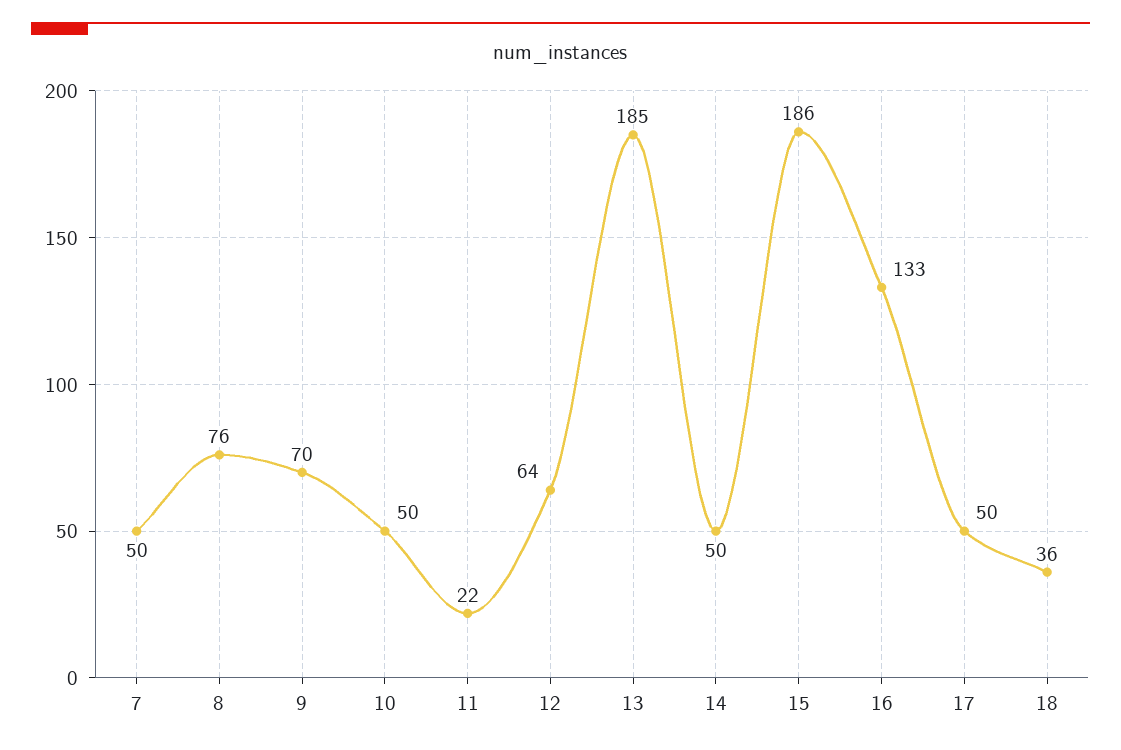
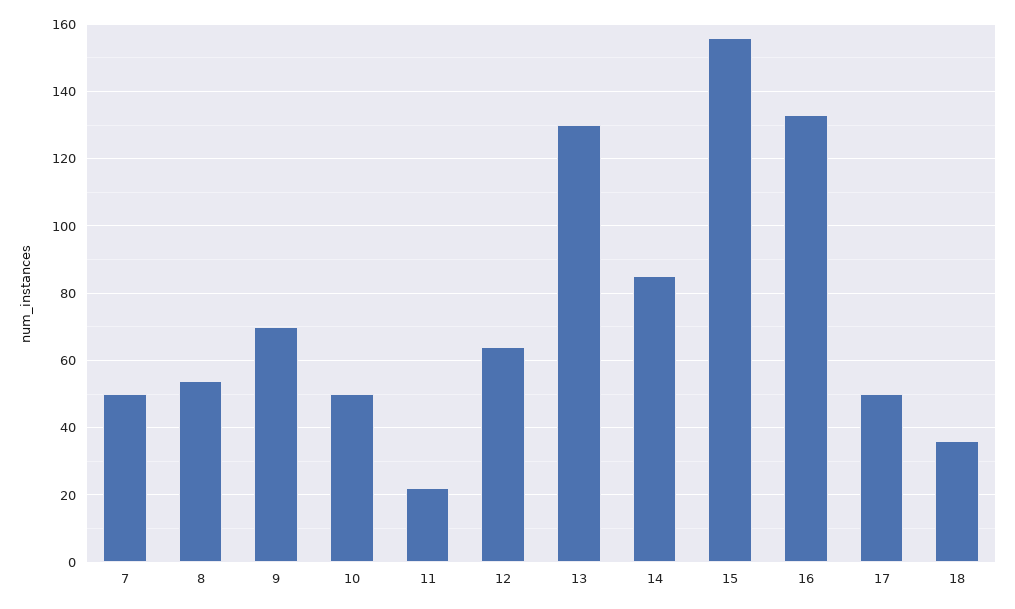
8: 76 -> 55
13: 185 -> 130
14: 50 -> 85
15: 186 -> 155

